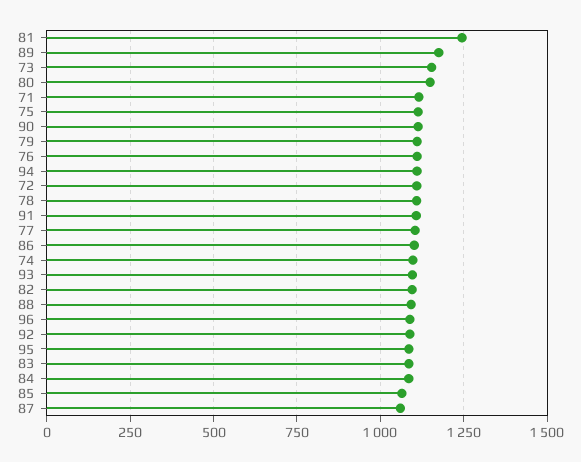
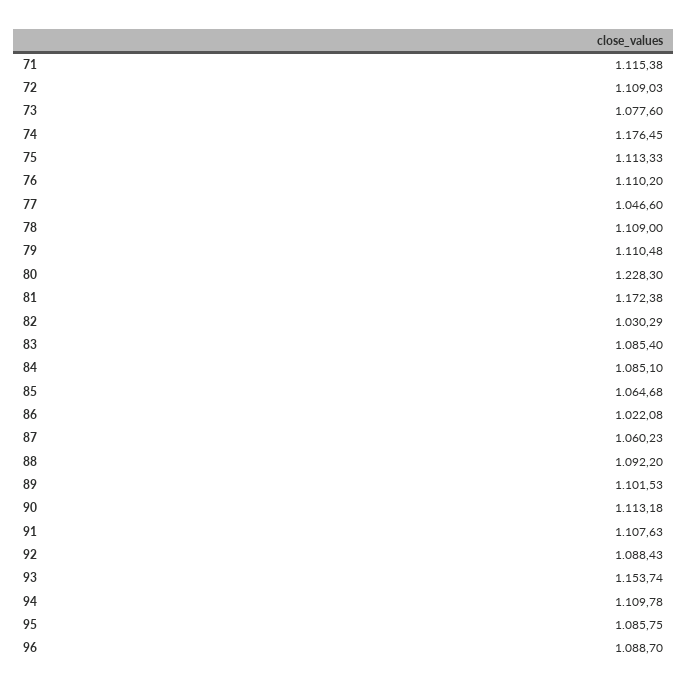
81: 1250 -> 1172.38
89: 1175 -> 1101.53
73: 1150 -> 1077.6
80: 1150 -> 1228.3
77: 1100 -> 1046.6
86: 1100 -> 1022.08
74: 1100 -> 1176.45
93: 1100 -> 1153.74
82: 1100 -> 1030.29

